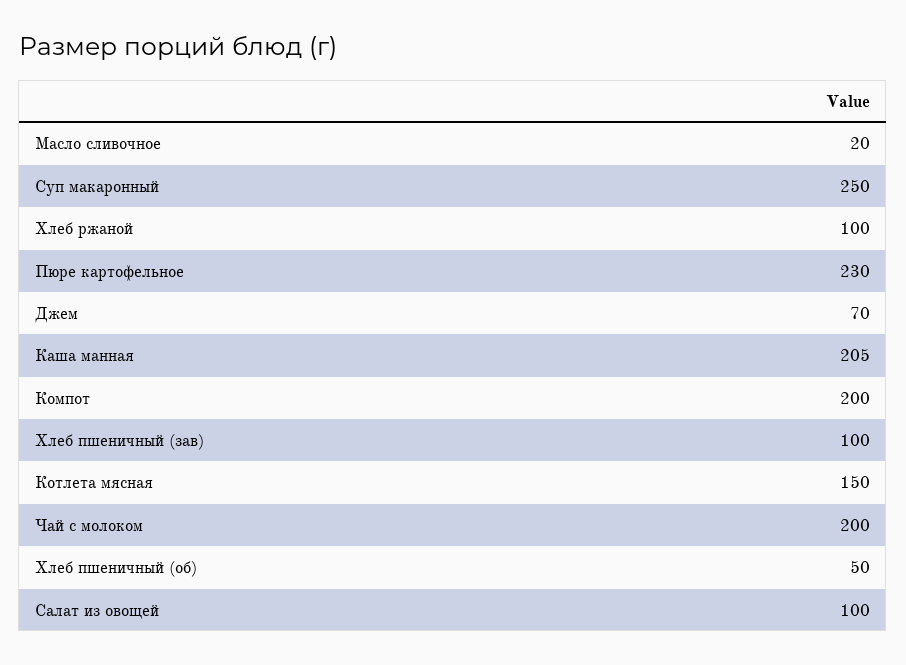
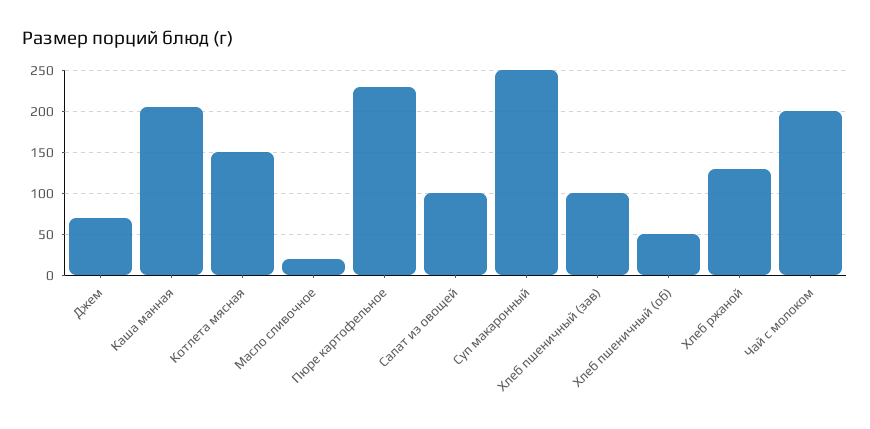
Хлеб ржаной: 100 -> 130
Компот: 200 -> none

